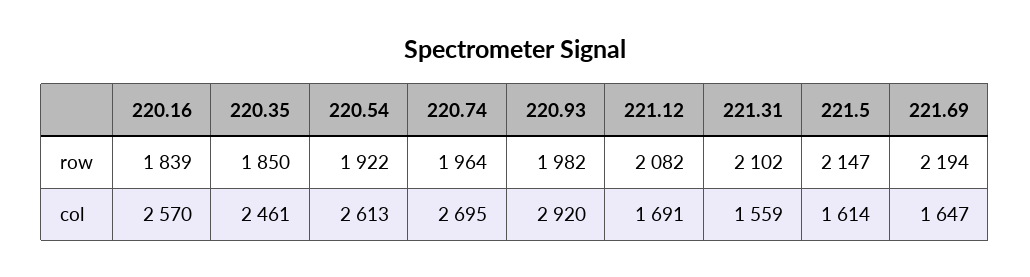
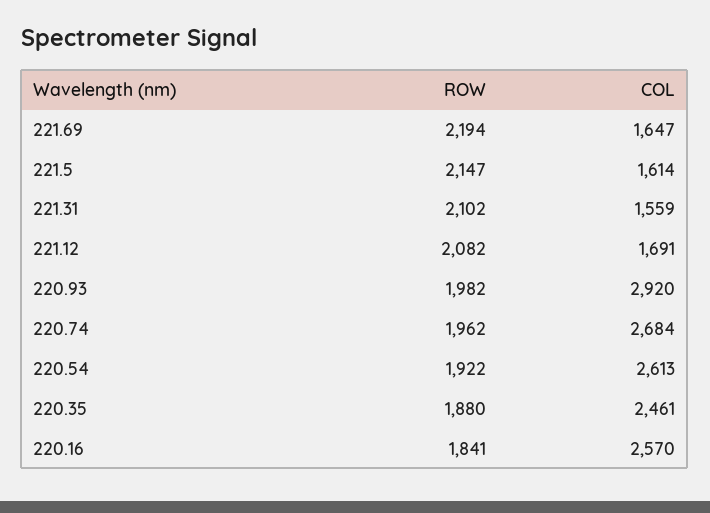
220.16, row: 1839 -> 1841
220.35, row: 1850 -> 1880
220.74, row: 1964 -> 1962
220.74, col: 2695 -> 2684

